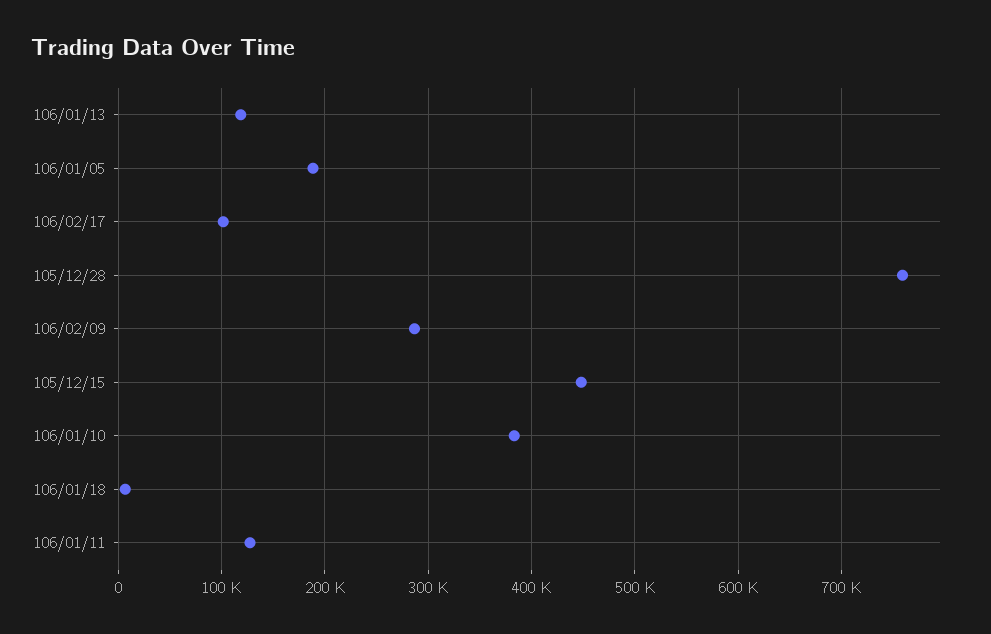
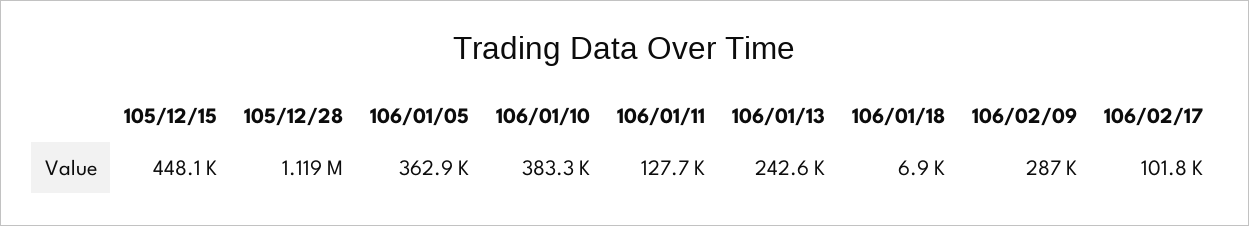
106/01/13: 120000 -> 242600
106/01/05: 190000 -> 362900
105/12/28: 760000 -> 1119000

